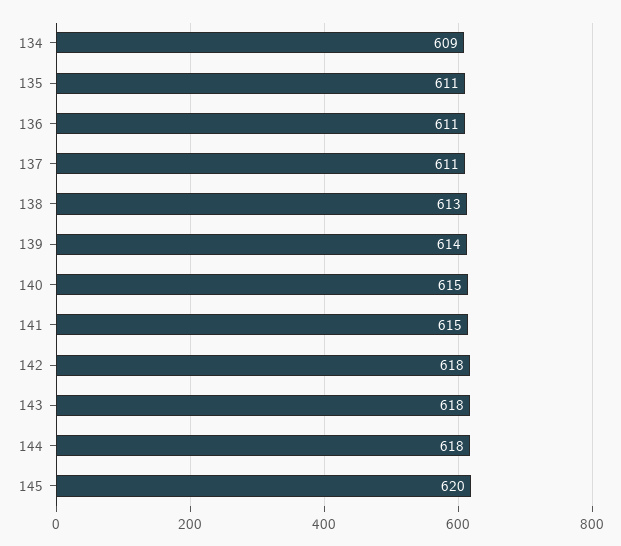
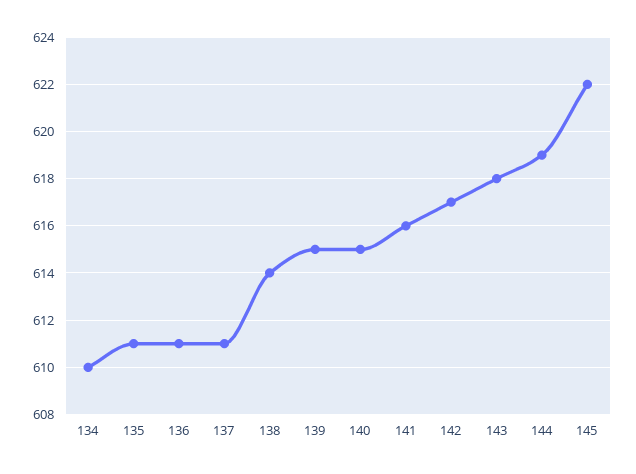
134: 609 -> 610
138: 613 -> 614
139: 614 -> 615
141: 615 -> 616
142: 618 -> 617
144: 618 -> 619
145: 620 -> 622

